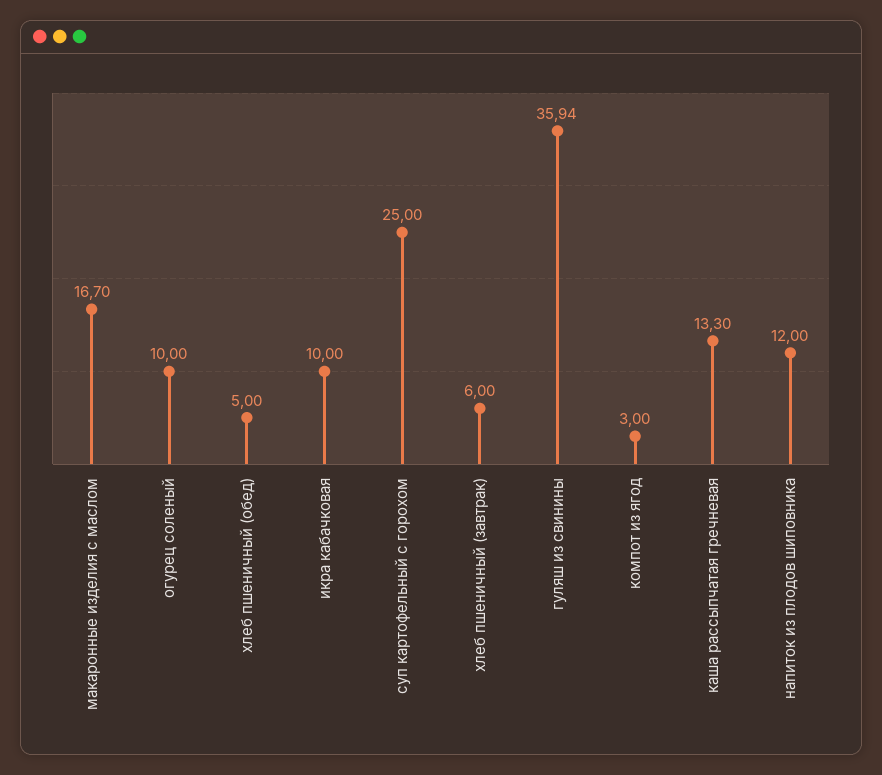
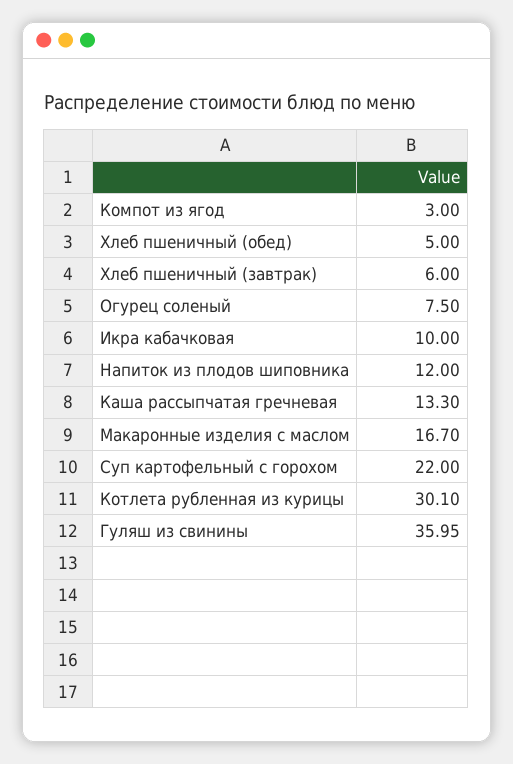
огурец соленый: 10 -> 7.5
суп картофельный с горохом: 25 -> 22
гуляш из свинины: 35.94 -> 35.95
Котлета рубленная из курицы: none -> 30.1

